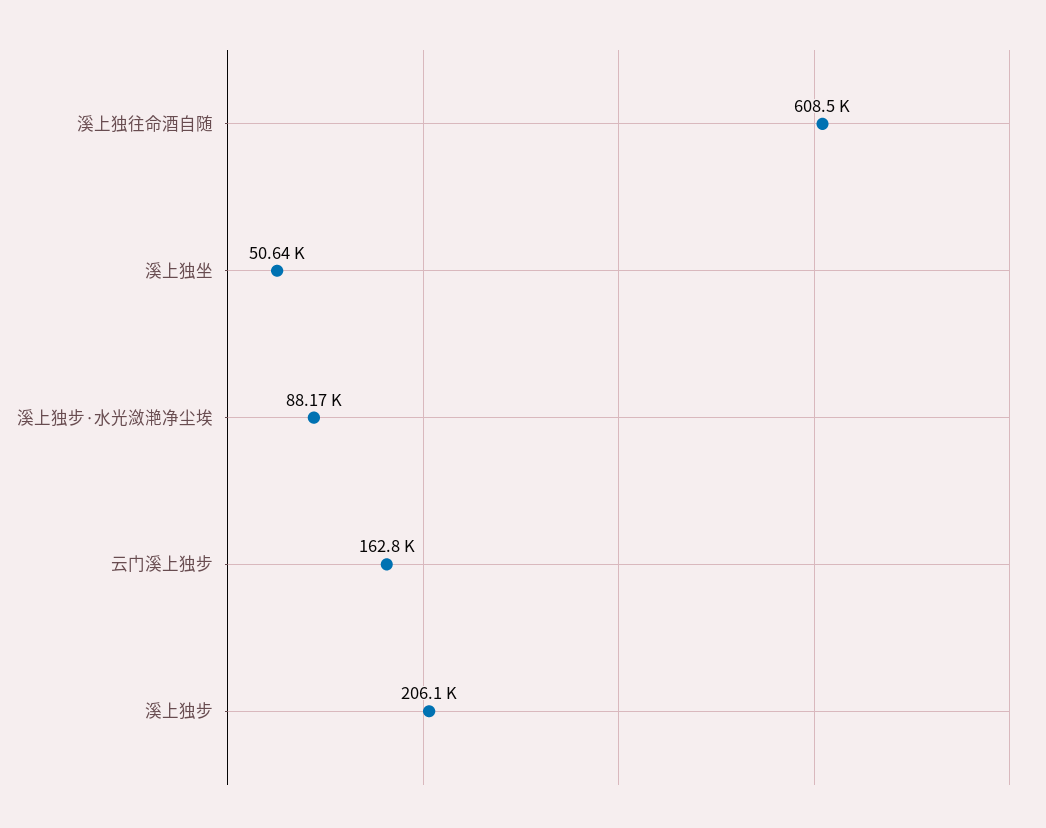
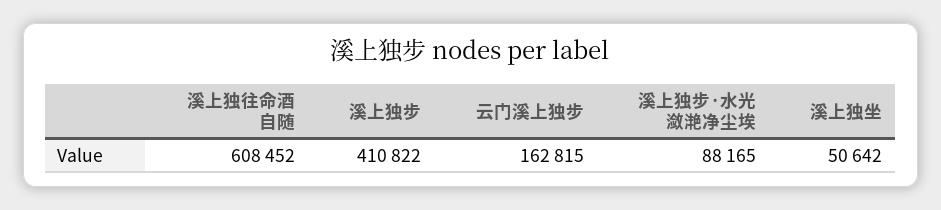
溪上独步: 206100 -> 410822

